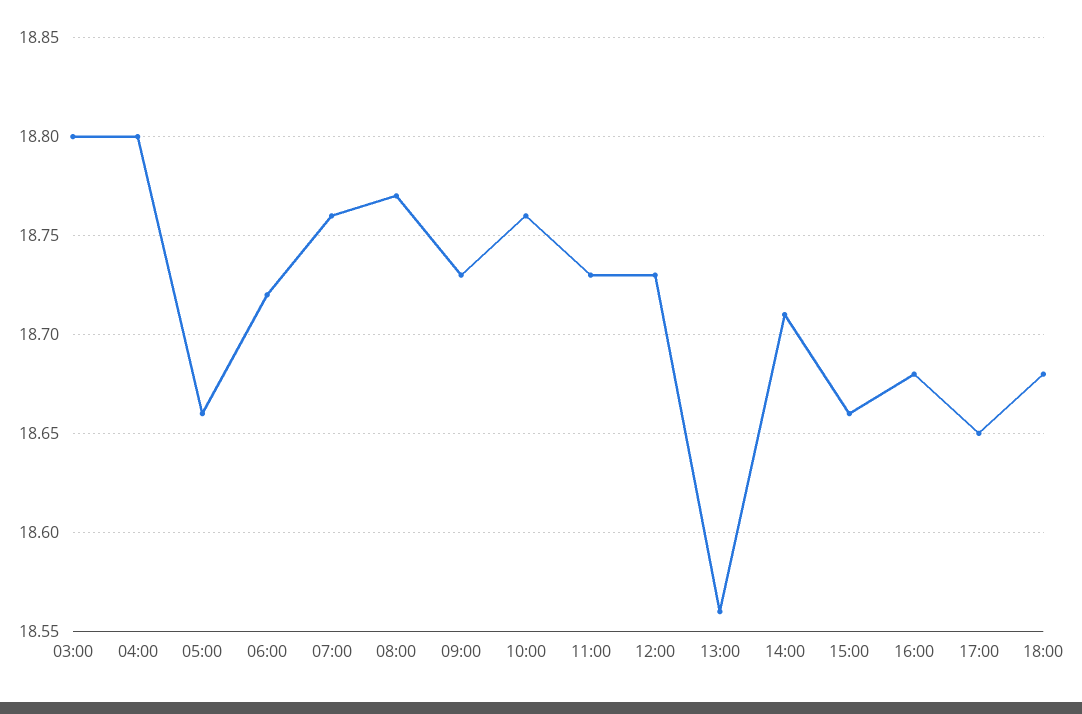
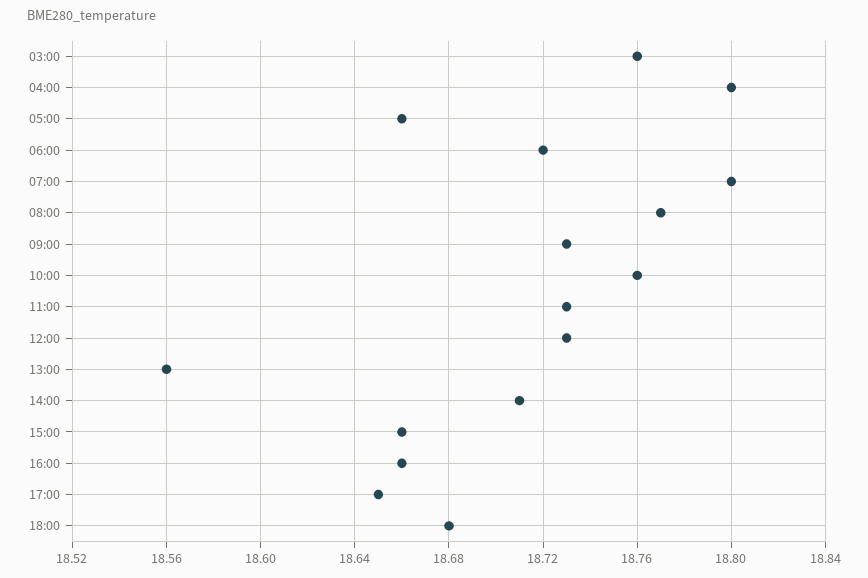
03:00: 18.8 -> 18.76
07:00: 18.76 -> 18.8
16:00: 18.68 -> 18.66

